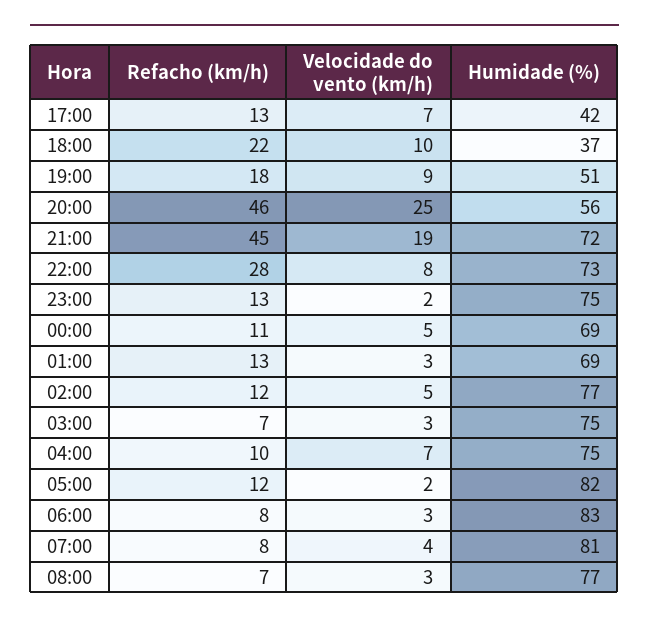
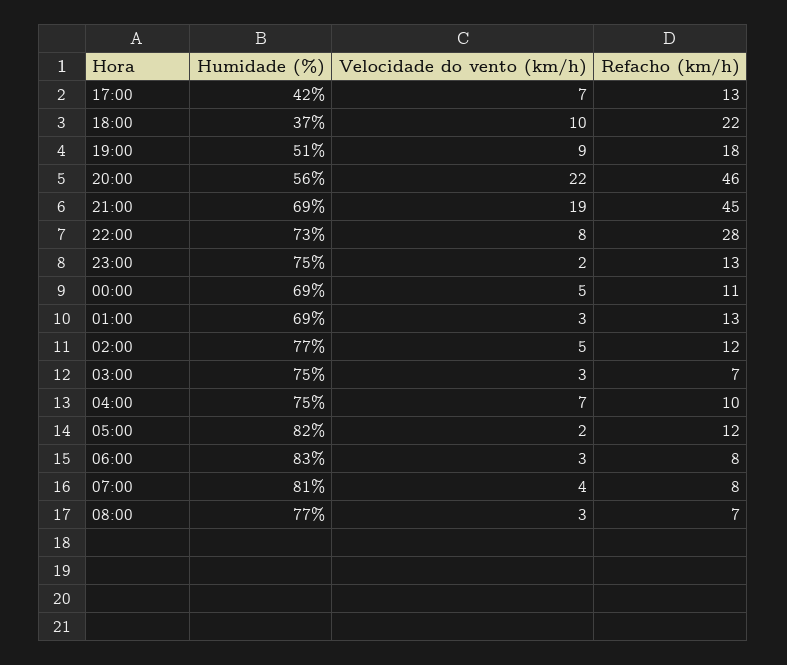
Velocidade do vento (km/h), 20:00: 25 -> 22
Humidade (%), 21:00: 72 -> 69

